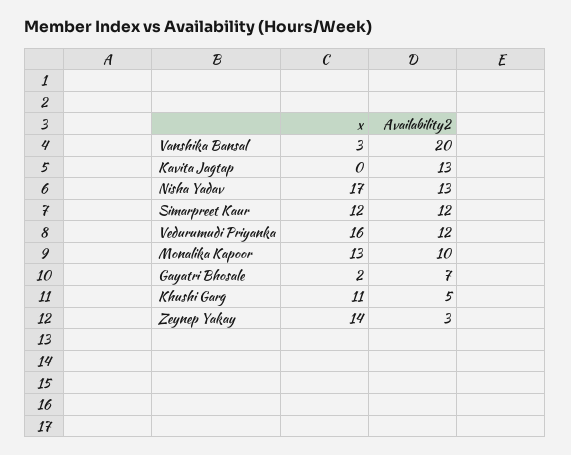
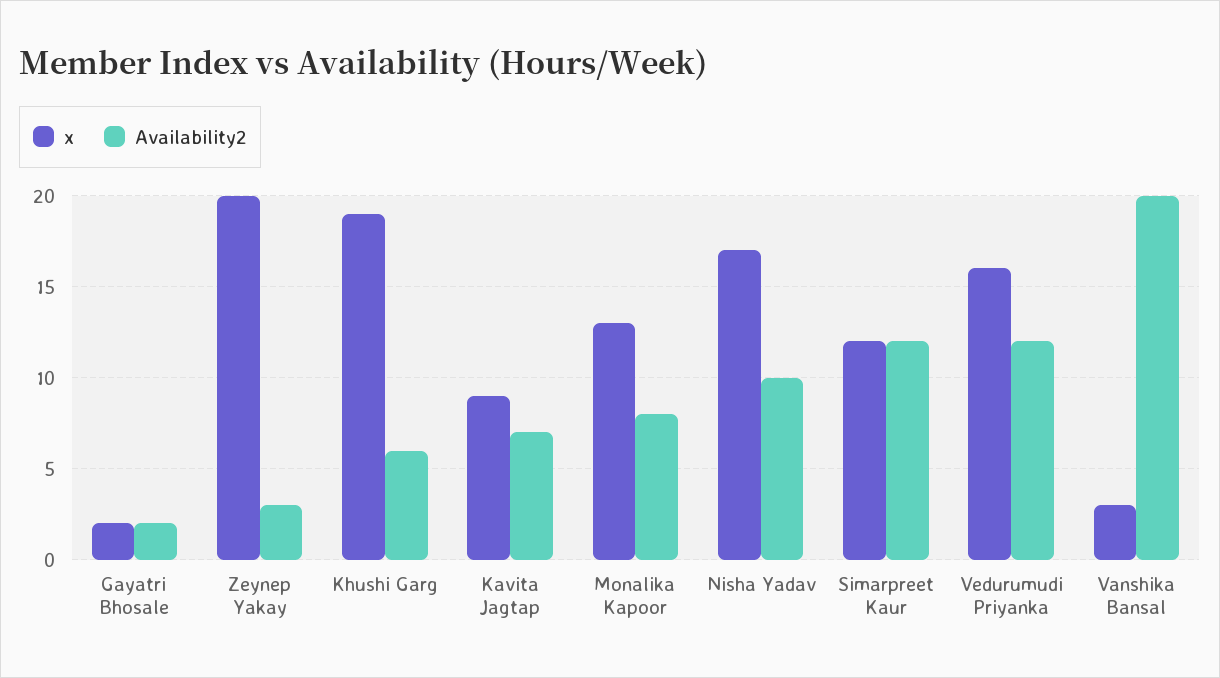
x, Kavita Jagtap: 0 -> 9
Availability2, Kavita Jagtap: 13 -> 7
Availability2, Nisha Yadav: 13 -> 10
Availability2, Monalika Kapoor: 10 -> 8
Availability2, Gayatri Bhosale: 7 -> 2
x, Khushi Garg: 11 -> 19
Availability2, Khushi Garg: 5 -> 6
x, Zeynep Yakay: 14 -> 20

